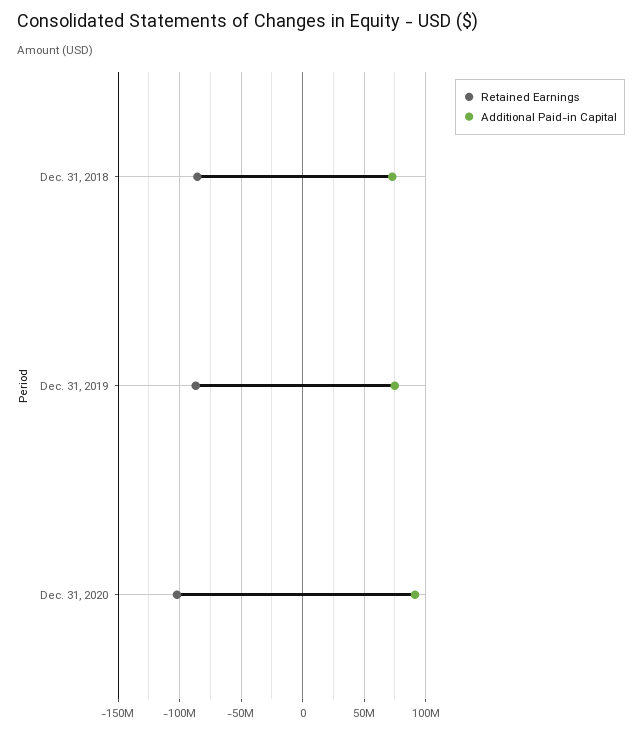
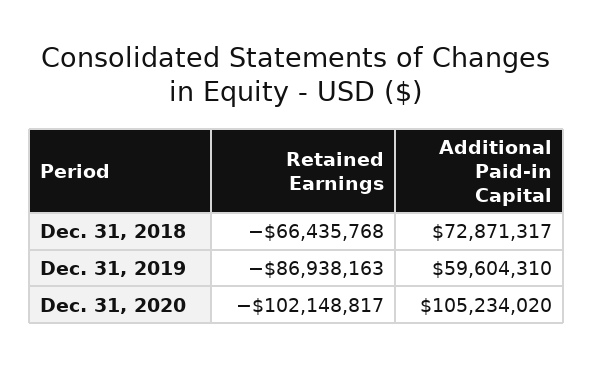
Retained Earnings, Dec. 31, 2018: -85000000 -> -66435768
Additional Paid-in Capital, Dec. 31, 2019: 75000000 -> 59604310
Additional Paid-in Capital, Dec. 31, 2020: 90000000 -> 105234020

